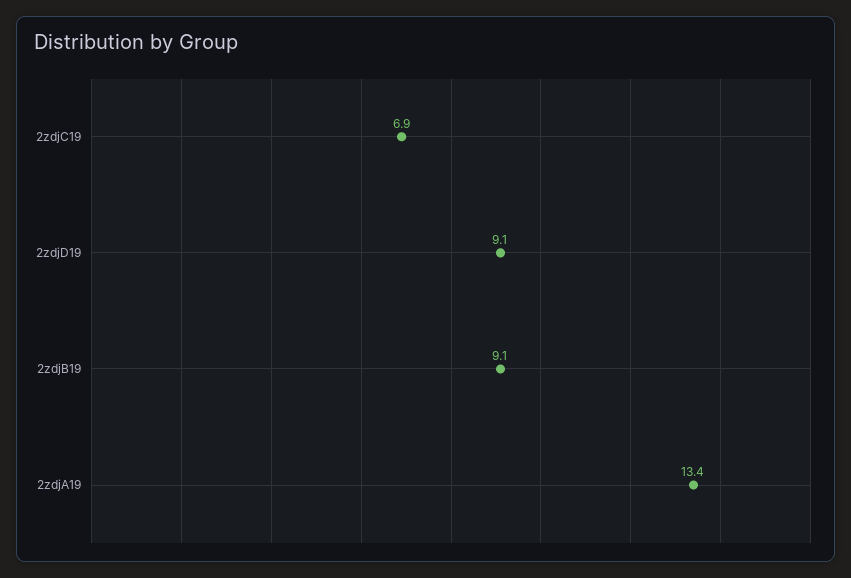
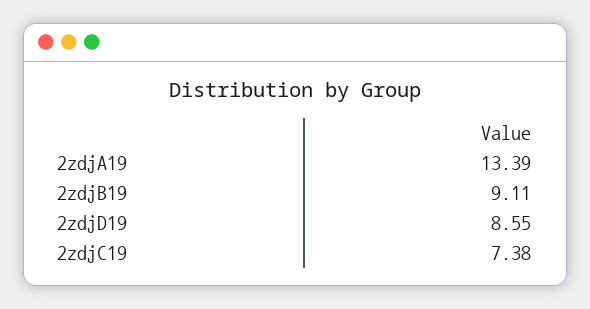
2zdjC19: 6.9 -> 7.38
2zdjD19: 9.1 -> 8.55

